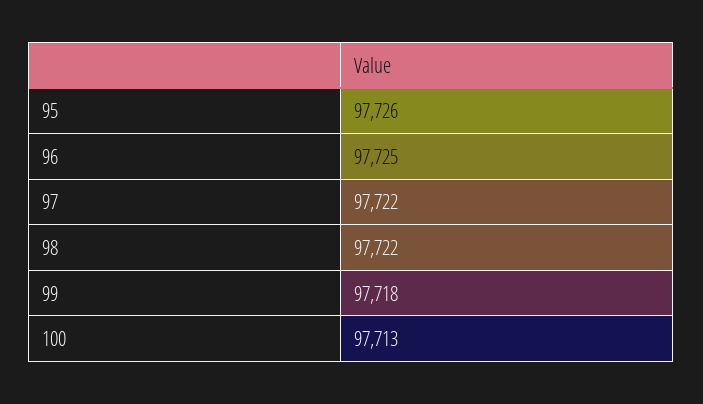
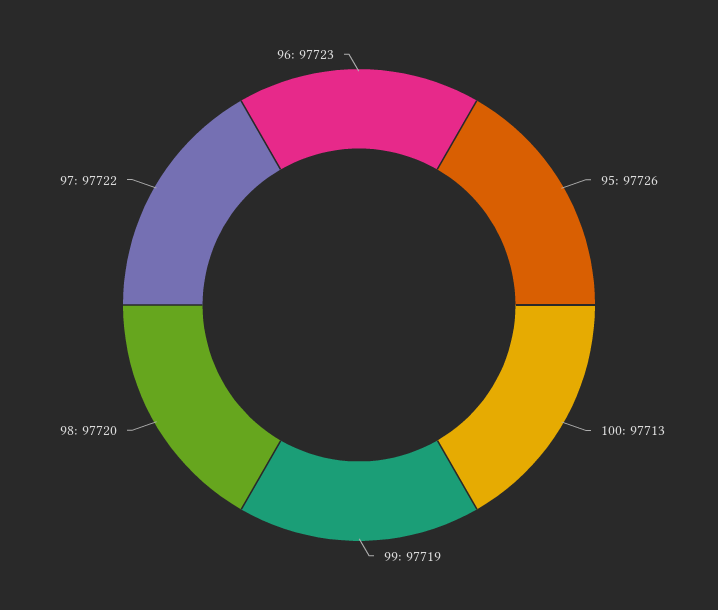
96: 97725 -> 97723
98: 97722 -> 97720
99: 97718 -> 97719

